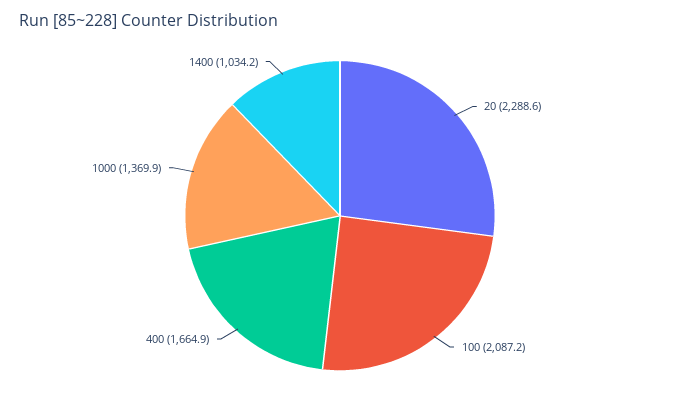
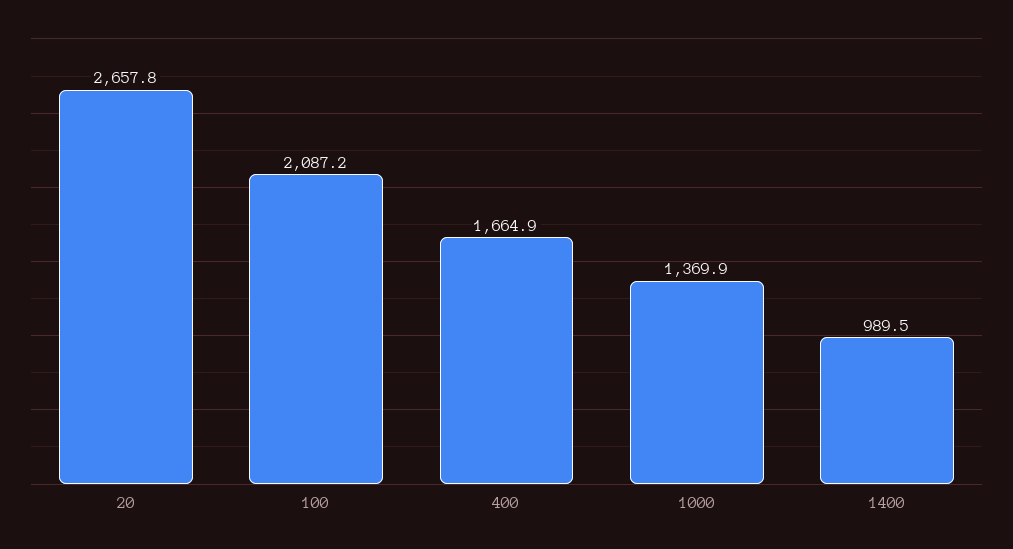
20: 2288.6 -> 2657.8
1400: 1034.2 -> 989.5

